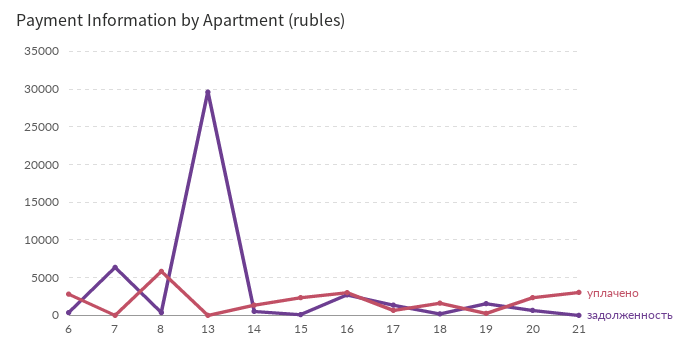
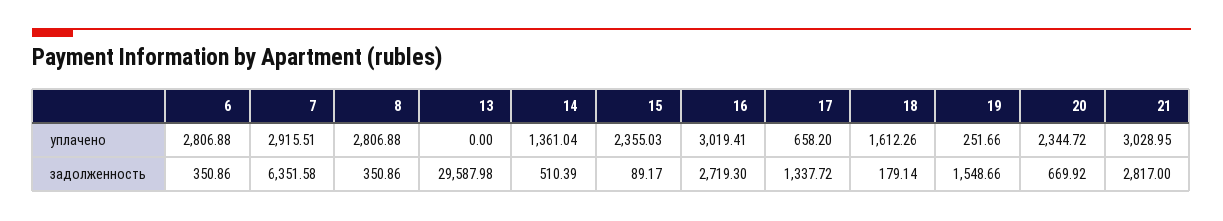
уплачено, 7: 0 -> 2915.51
уплачено, 8: 6000 -> 2806.88
задолженность, 21: 0 -> 2817

